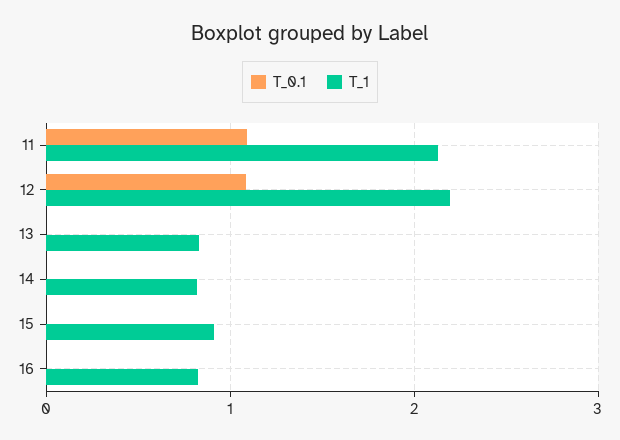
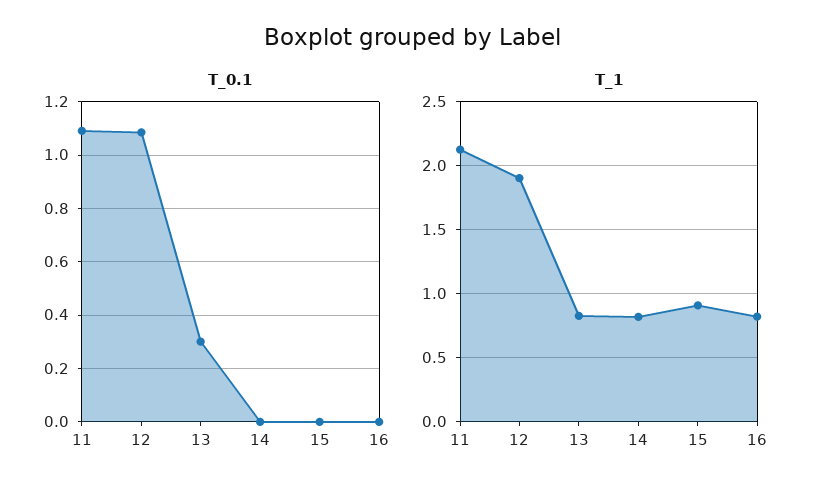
T_1, 12: 2.2 -> 1.9
T_0.1, 13: 0 -> 0.3

